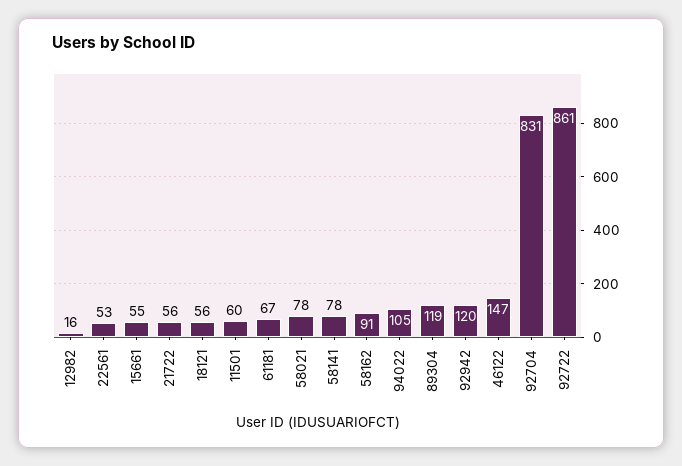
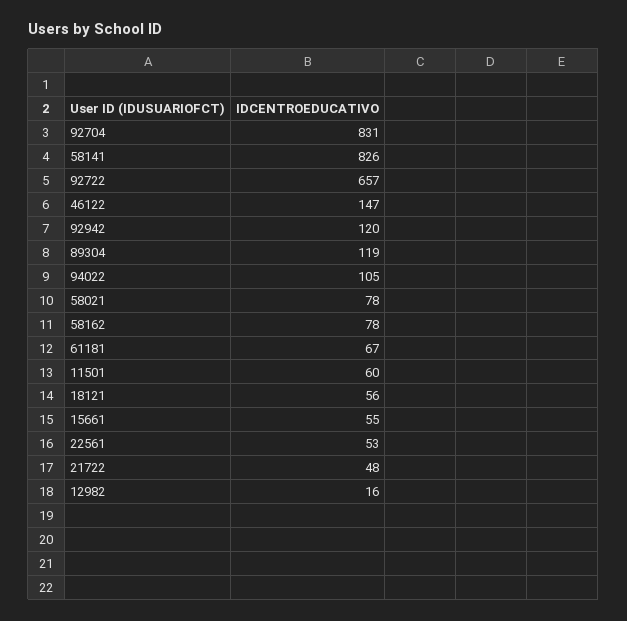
21722: 56 -> 48
58141: 78 -> 826
58162: 91 -> 78
92722: 861 -> 657

